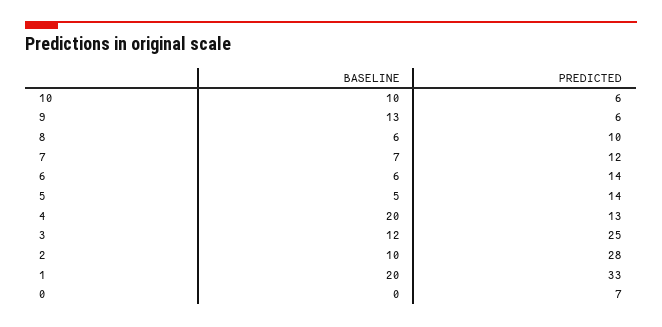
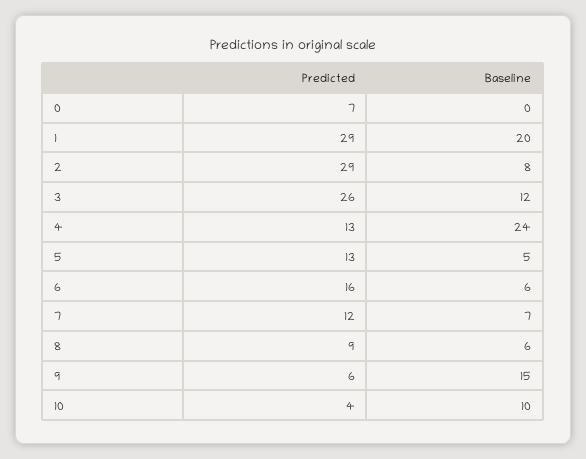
PREDICTED, 10: 6 -> 4
BASELINE, 9: 13 -> 15
PREDICTED, 8: 10 -> 9
PREDICTED, 6: 14 -> 16
PREDICTED, 5: 14 -> 13
BASELINE, 4: 20 -> 24
PREDICTED, 3: 25 -> 26
BASELINE, 2: 10 -> 8
PREDICTED, 2: 28 -> 29
PREDICTED, 1: 33 -> 29

